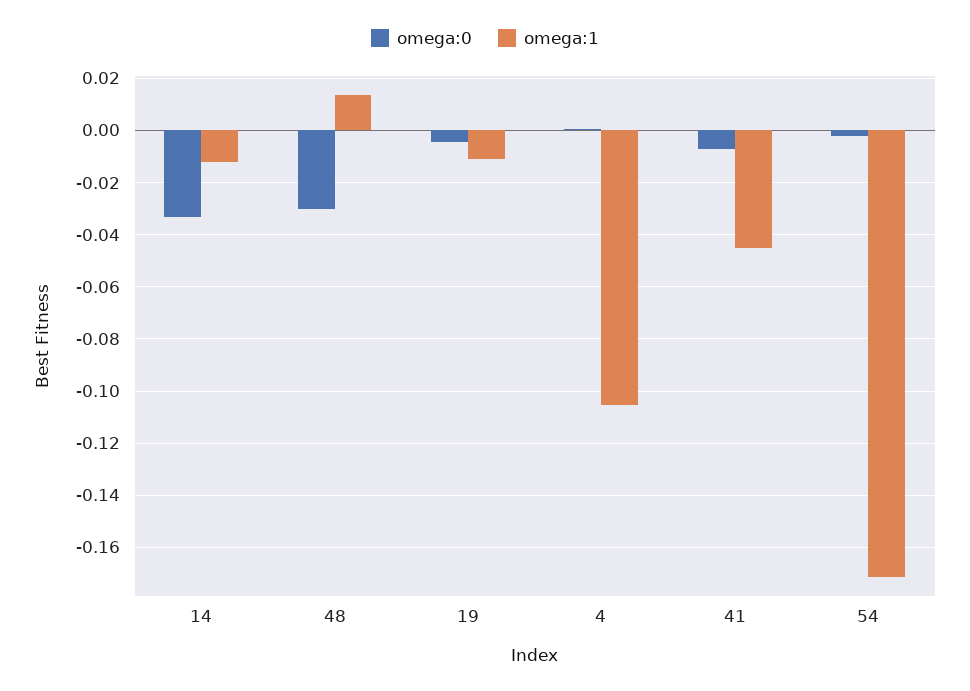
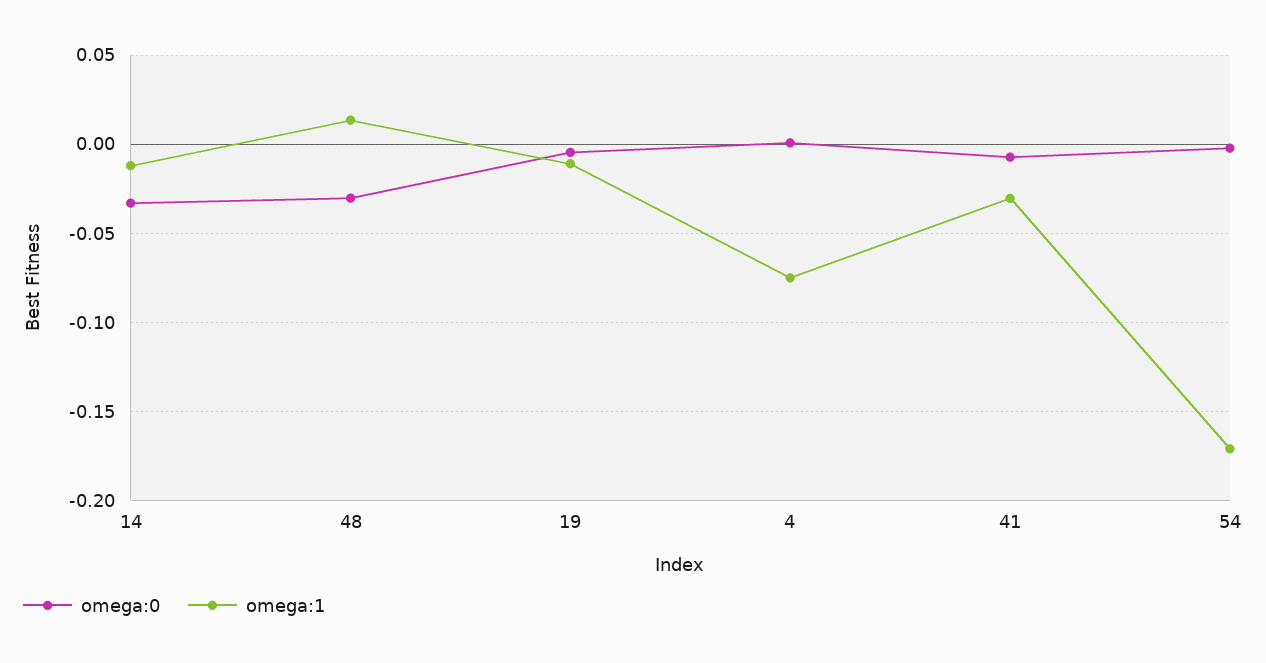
omega:1, 4: -0.105 -> -0.075
omega:1, 41: -0.045 -> -0.03

